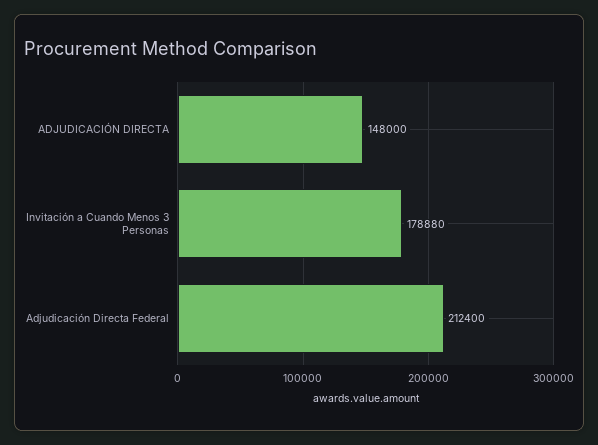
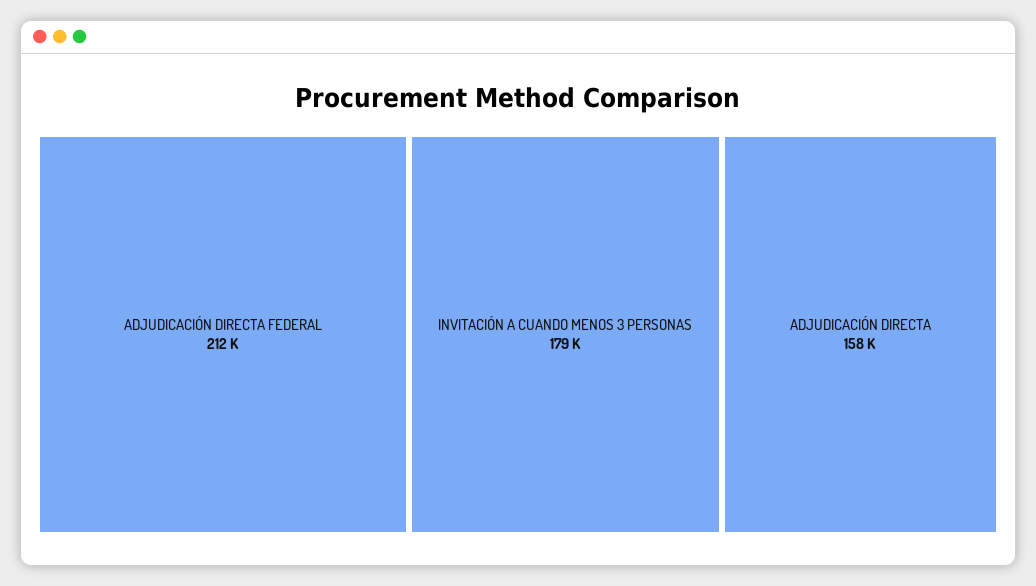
ADJUDICACIÓN DIRECTA: 148000 -> 158000

